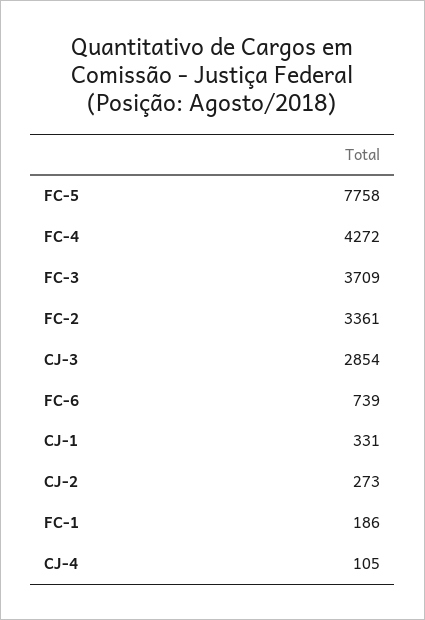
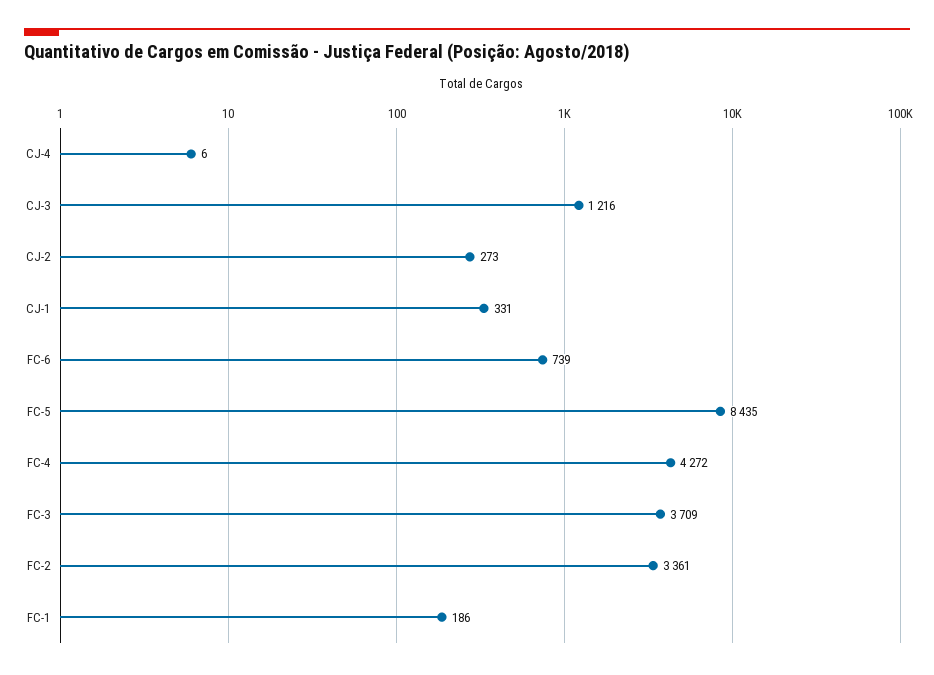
FC-5: 7758 -> 8435
CJ-3: 2854 -> 1216
CJ-4: 105 -> 6

